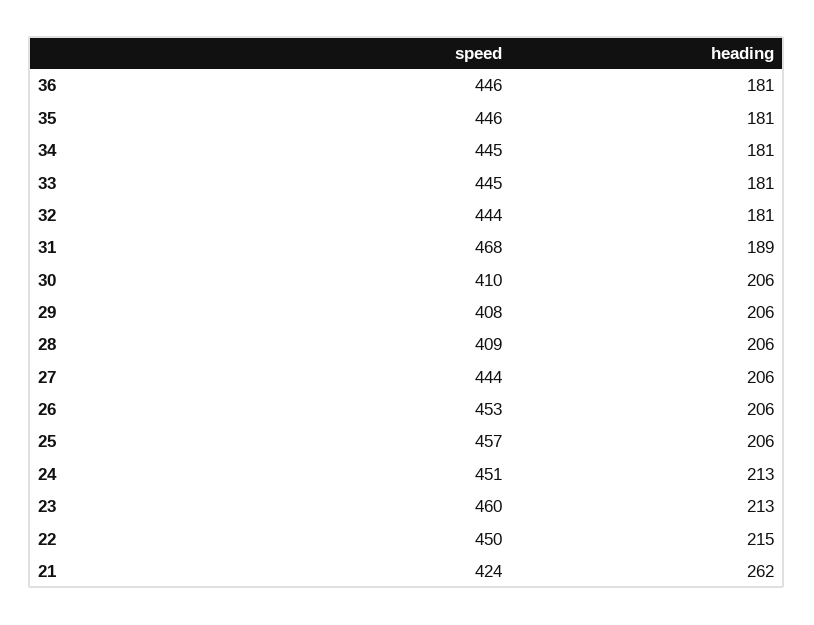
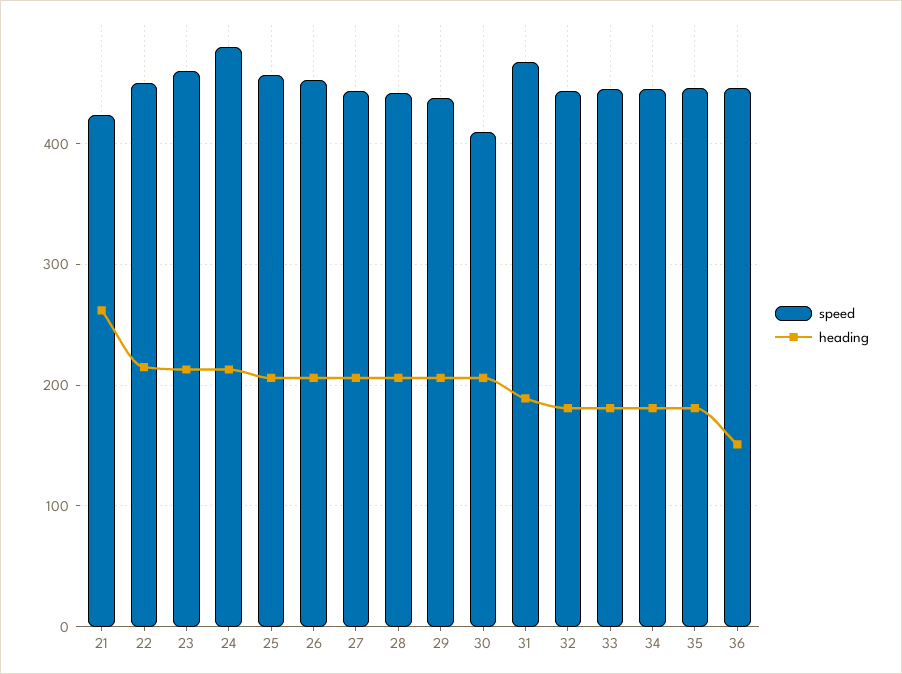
heading, 36: 181 -> 150
speed, 29: 408 -> 440
speed, 28: 409 -> 440
speed, 24: 451 -> 480

